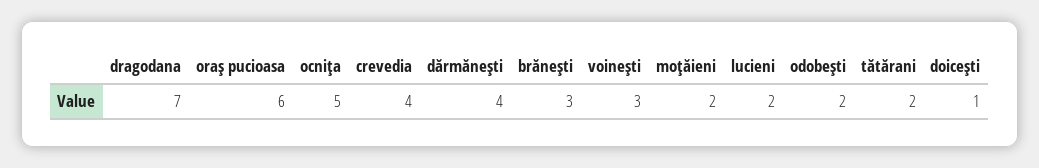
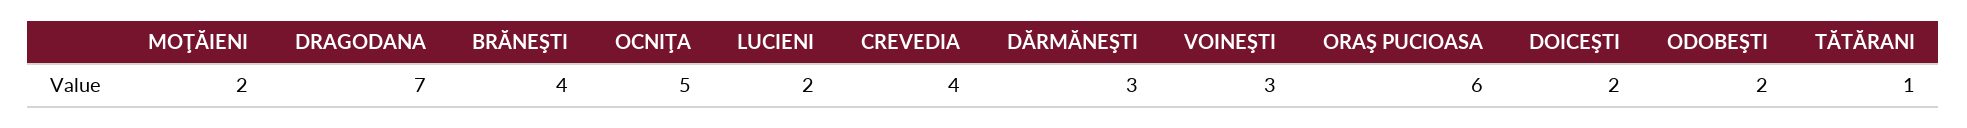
dărmăneşti: 4 -> 3
brăneşti: 3 -> 4
tătărani: 2 -> 1
doiceşti: 1 -> 2

